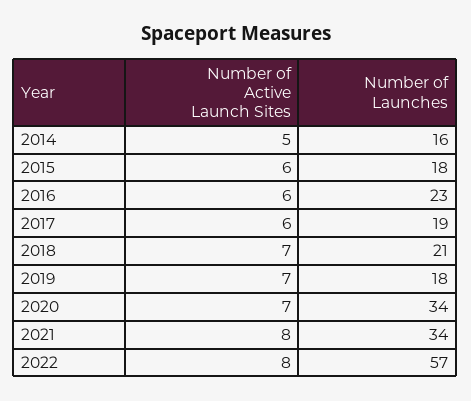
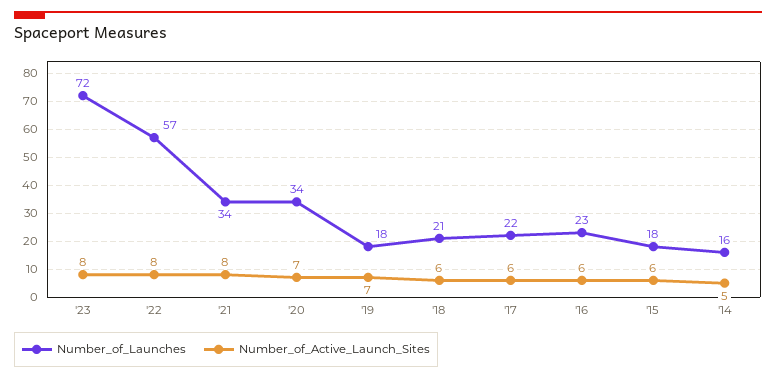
Number of Launches, 2017: 19 -> 22
Number of Active Launch Sites, 2018: 7 -> 6
Number of Launches, '23: none -> 72
Number of Active Launch Sites, '23: none -> 8

